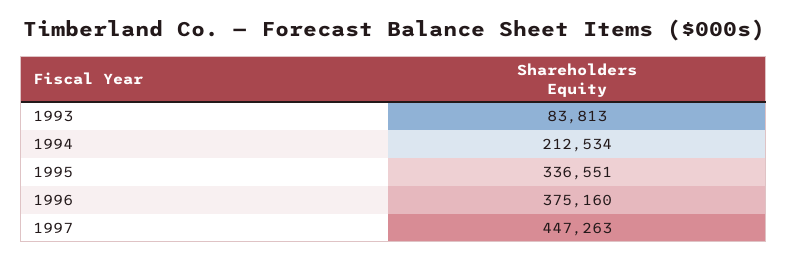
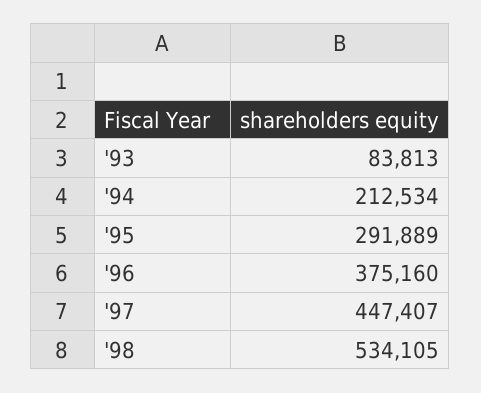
1995: 336551 -> 291889
1997: 447263 -> 447407
'98: none -> 534105

